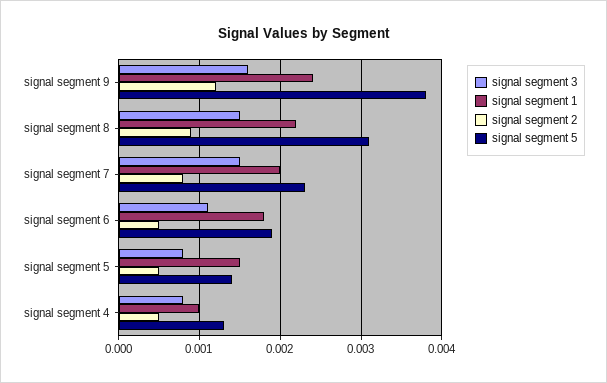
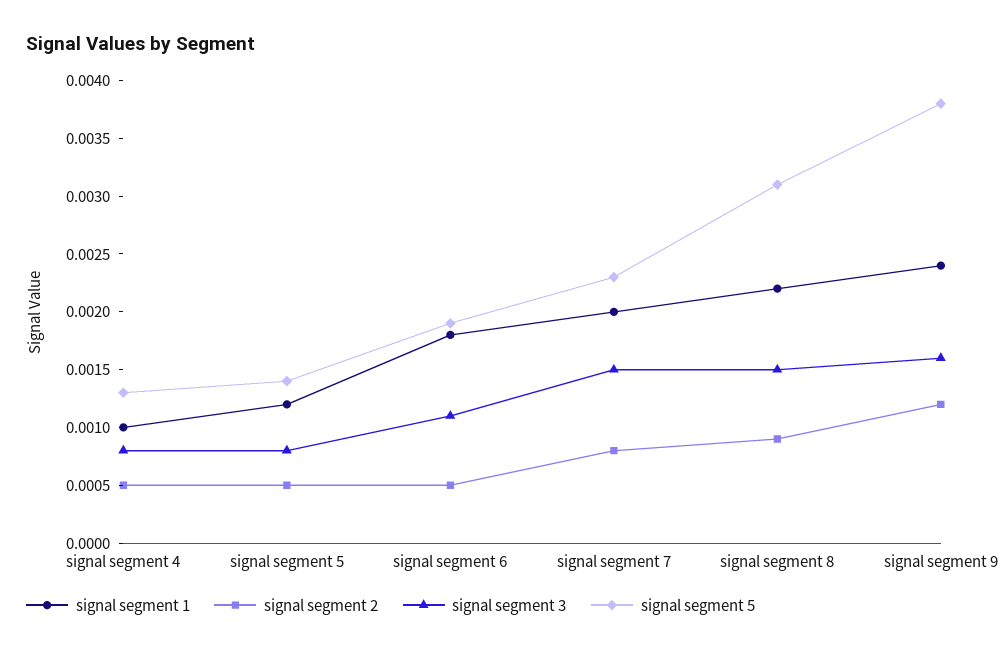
signal segment 1, signal segment 5: 0.0015 -> 0.0012

